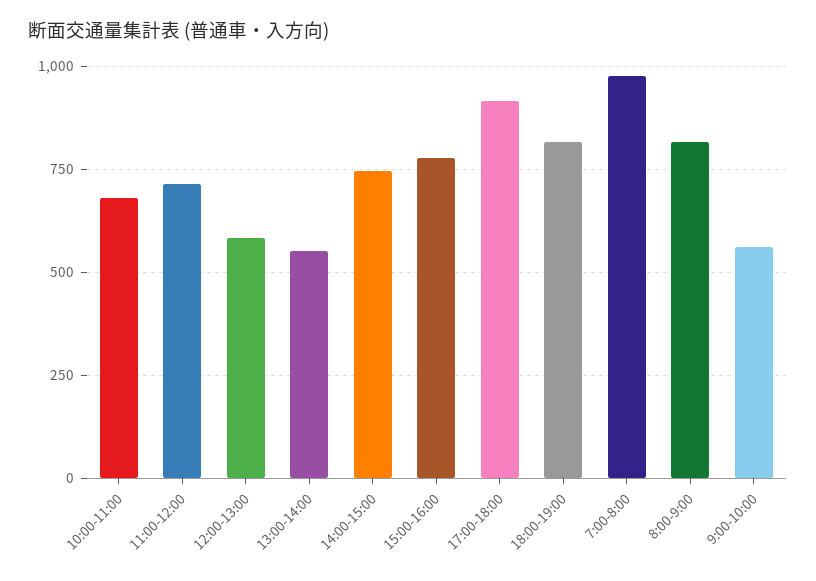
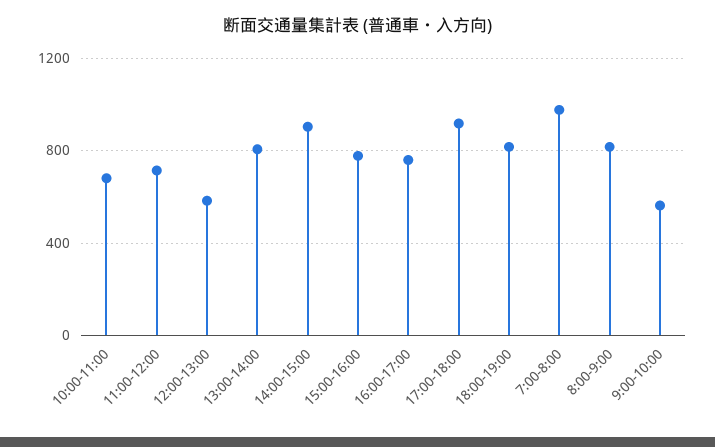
13:00-14:00: 550 -> 800
14:00-15:00: 750 -> 900
16:00-17:00: none -> 750

